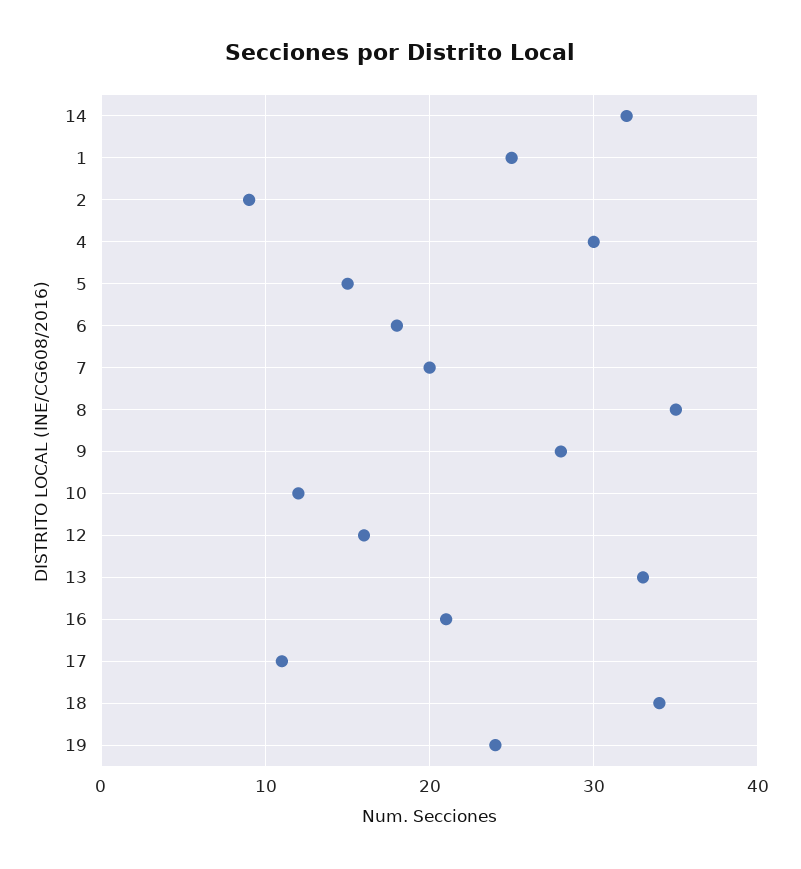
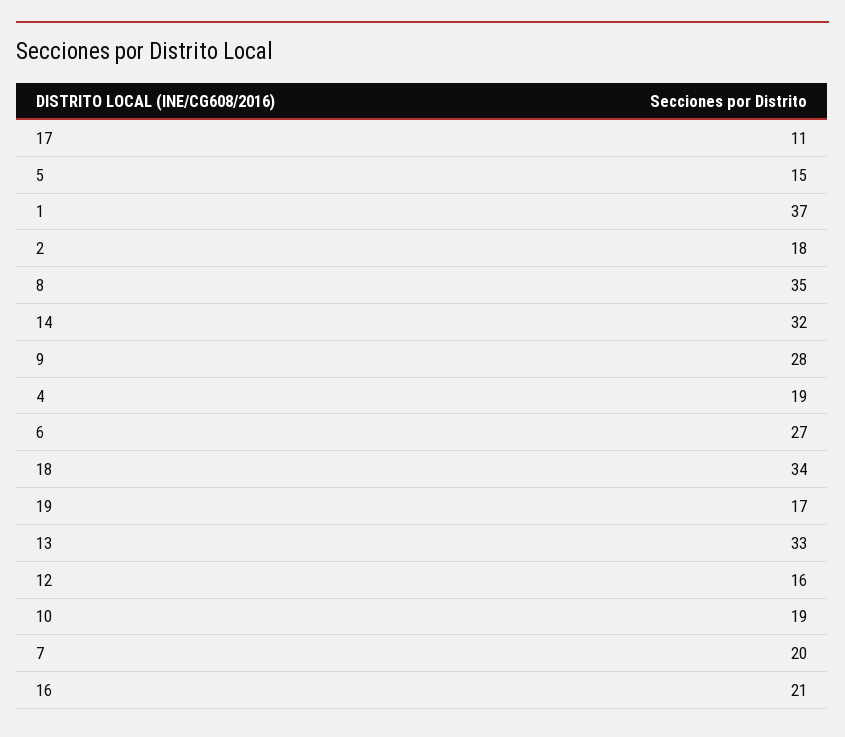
1: 25 -> 37
2: 9 -> 18
4: 30 -> 19
6: 18 -> 27
10: 12 -> 19
19: 24 -> 17

